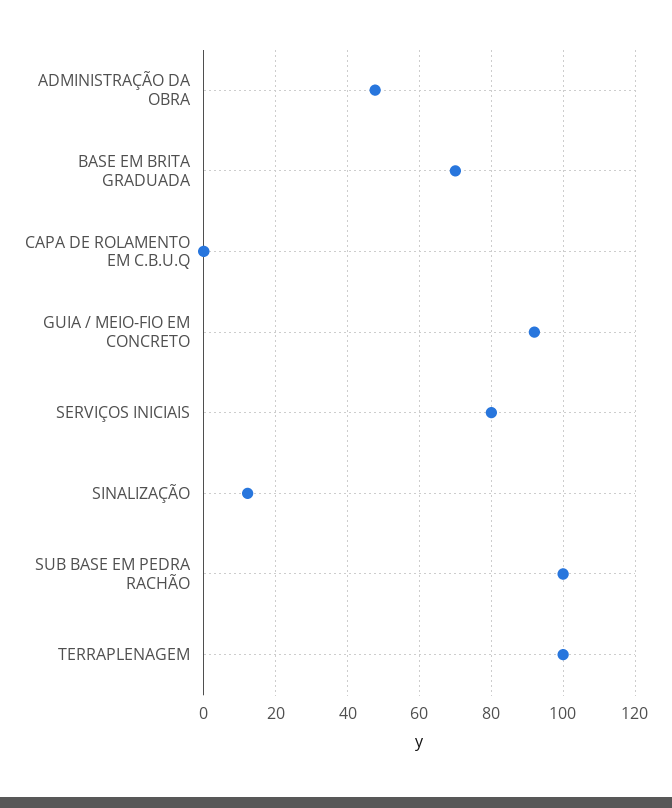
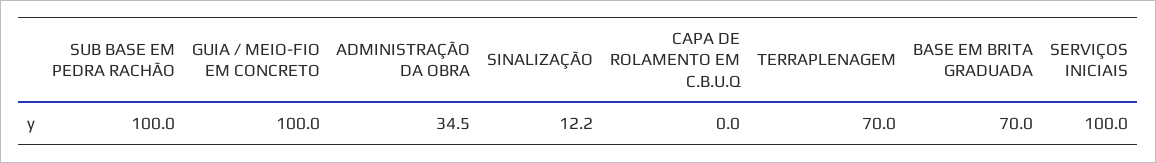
ADMINISTRAÇÃO DA OBRA: 48 -> 34.5
GUIA / MEIO-FIO EM CONCRETO: 92 -> 100
SERVIÇOS INICIAIS: 80 -> 100
TERRAPLENAGEM: 100 -> 70

